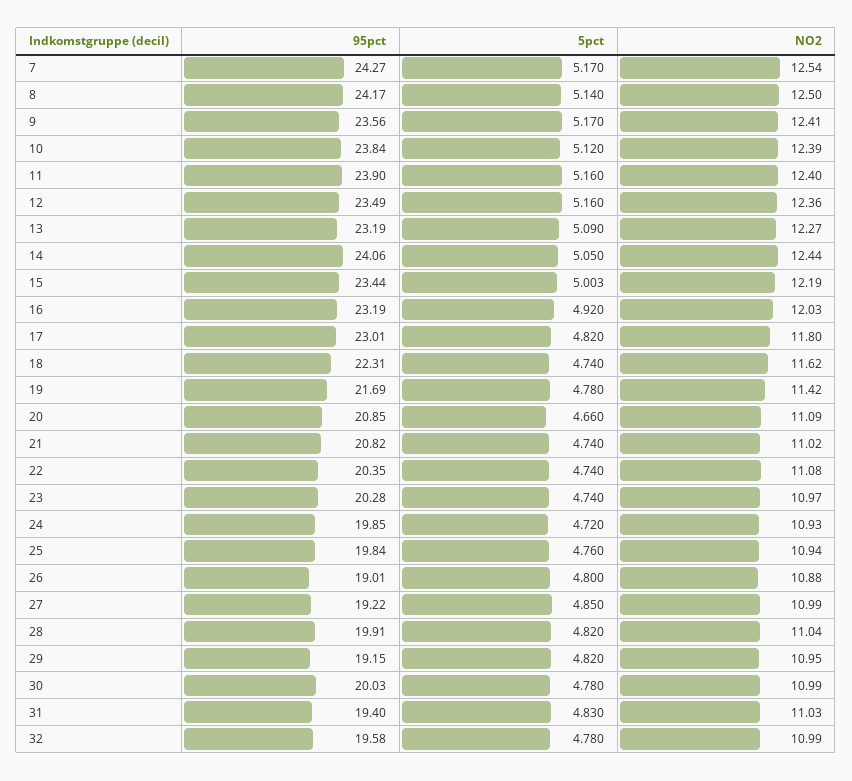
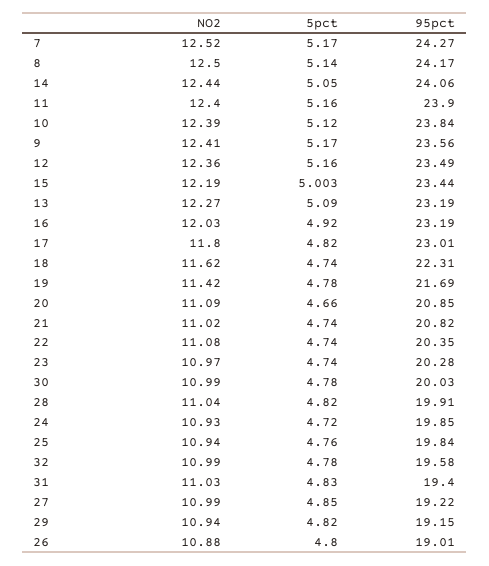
NO2, 7: 12.54 -> 12.52
NO2, 29: 10.95 -> 10.94

